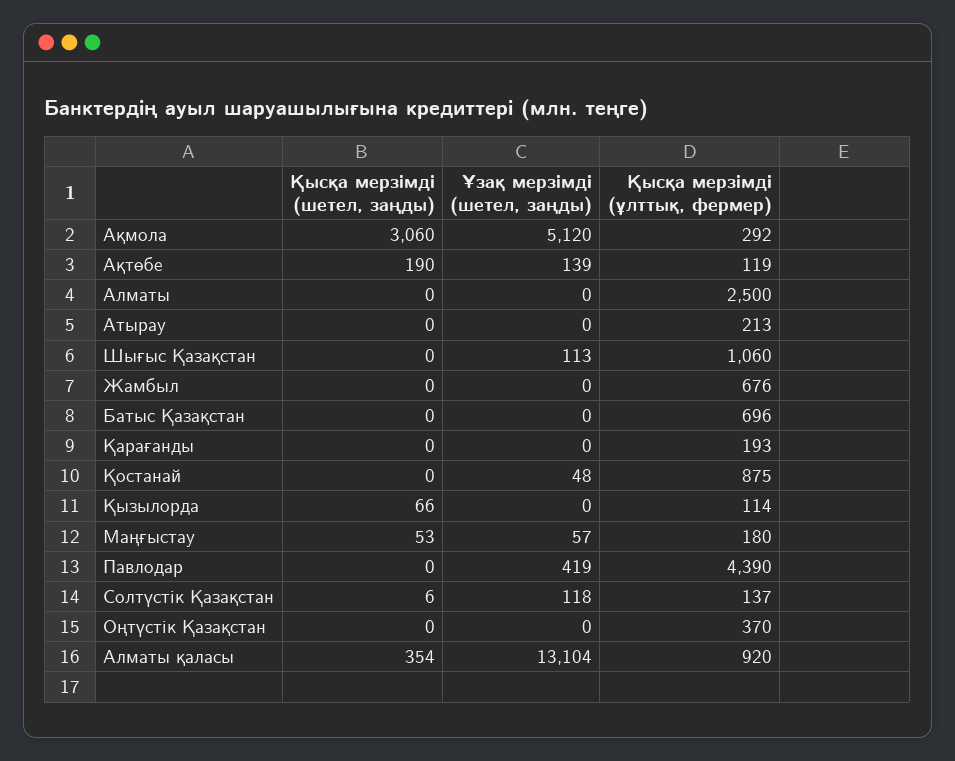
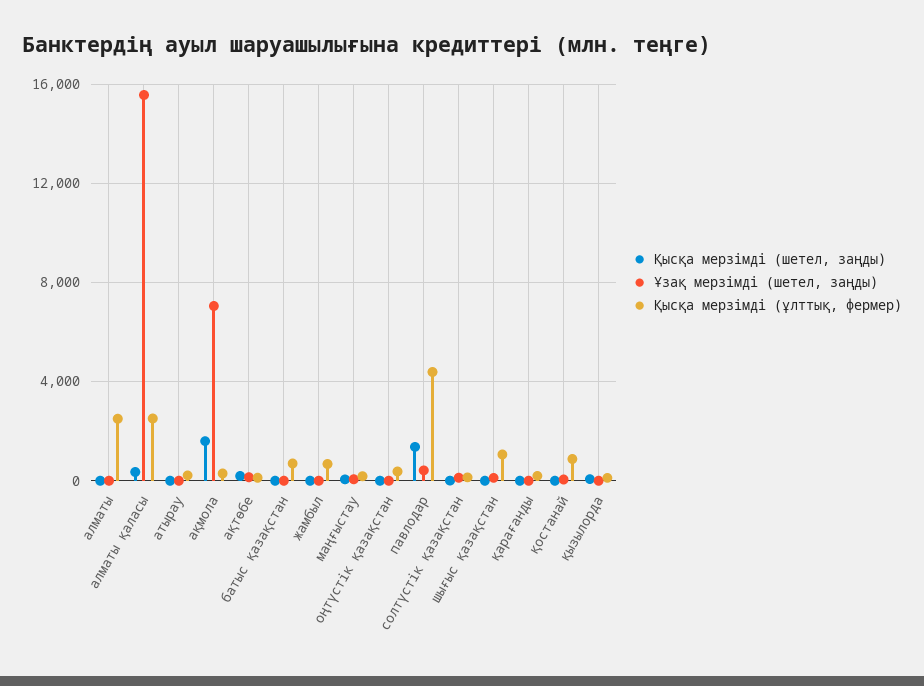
Қысқа мерзімді (шетел, заңды), Ақмола: 3060 -> 1500
Ұзақ мерзімді (шетел, заңды), Ақмола: 5120 -> 7000
Қысқа мерзімді (шетел, заңды), Павлодар: 0 -> 1500
Ұзақ мерзімді (шетел, заңды), Алматы қаласы: 13104 -> 15500
Қысқа мерзімді (ұлттық, фермер), Алматы қаласы: 920 -> 2500

